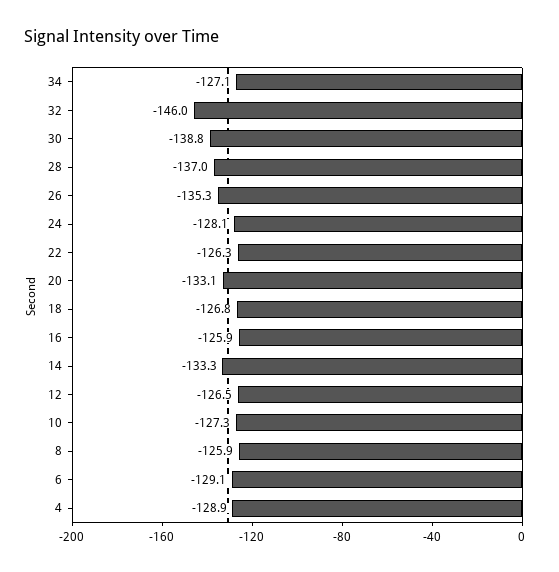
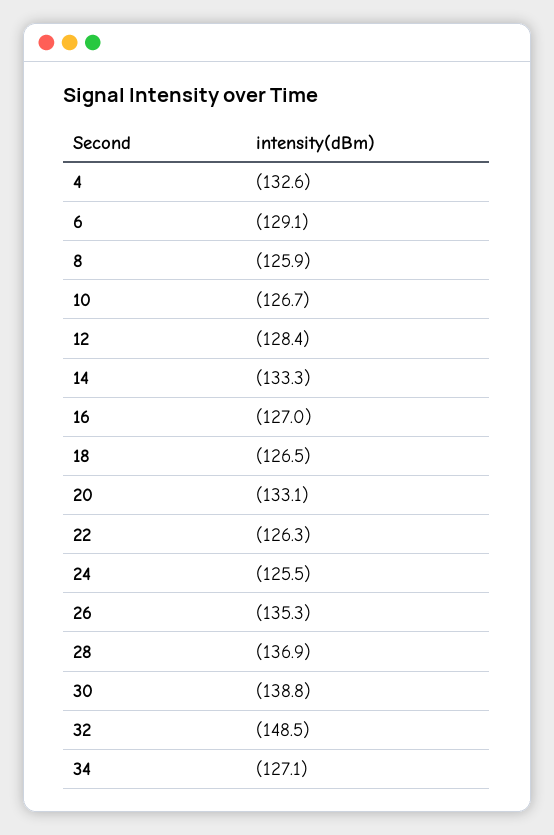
32: -146 -> -148.5
28: -137 -> -136.9
24: -128.1 -> -125.5
18: -126.8 -> -126.5
16: -125.9 -> -127
12: -126.5 -> -128.4
10: -127.3 -> -126.7
4: -128.9 -> -132.6

